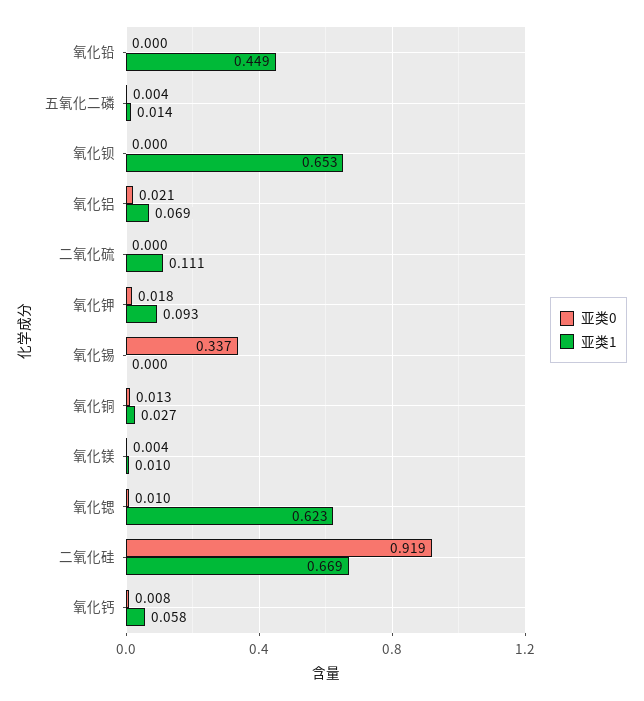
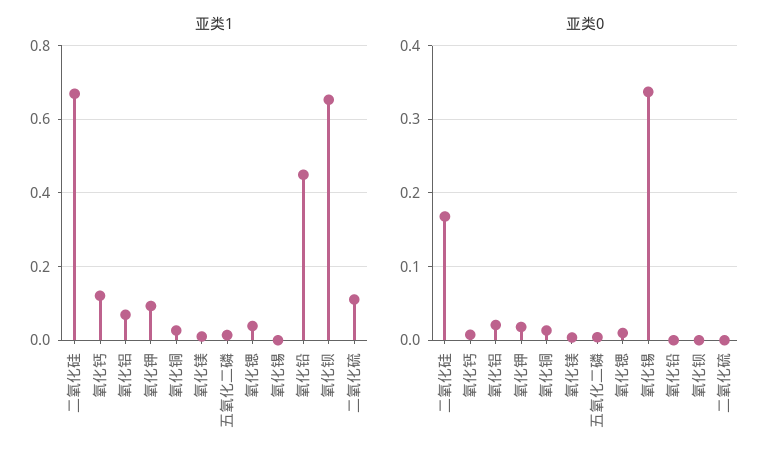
亚类1, 氧化锶: 0.623 -> 0.04
亚类0, 二氧化硅: 0.919 -> 0.17
亚类1, 氧化钙: 0.058 -> 0.12

